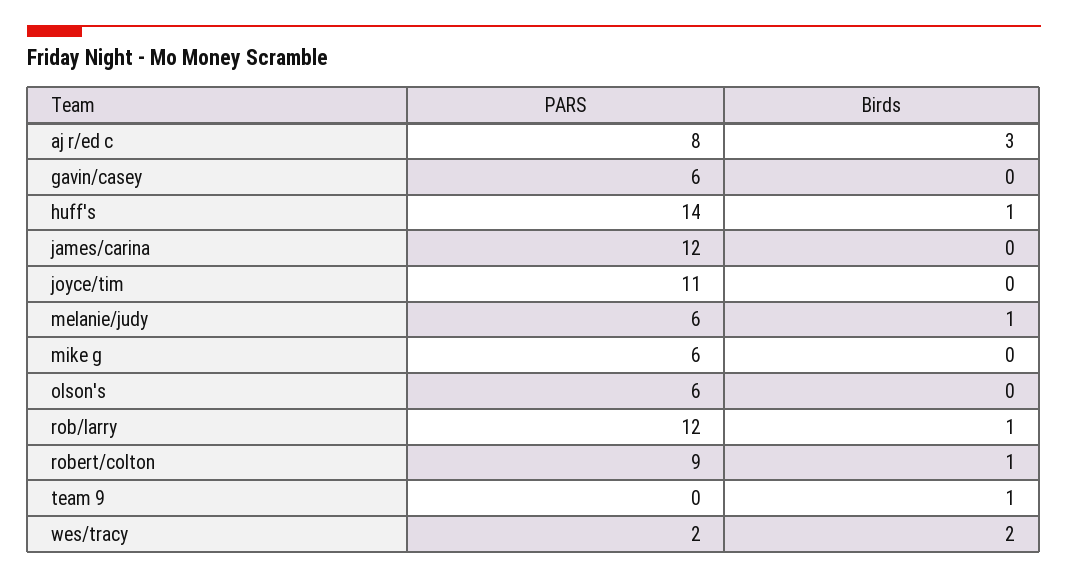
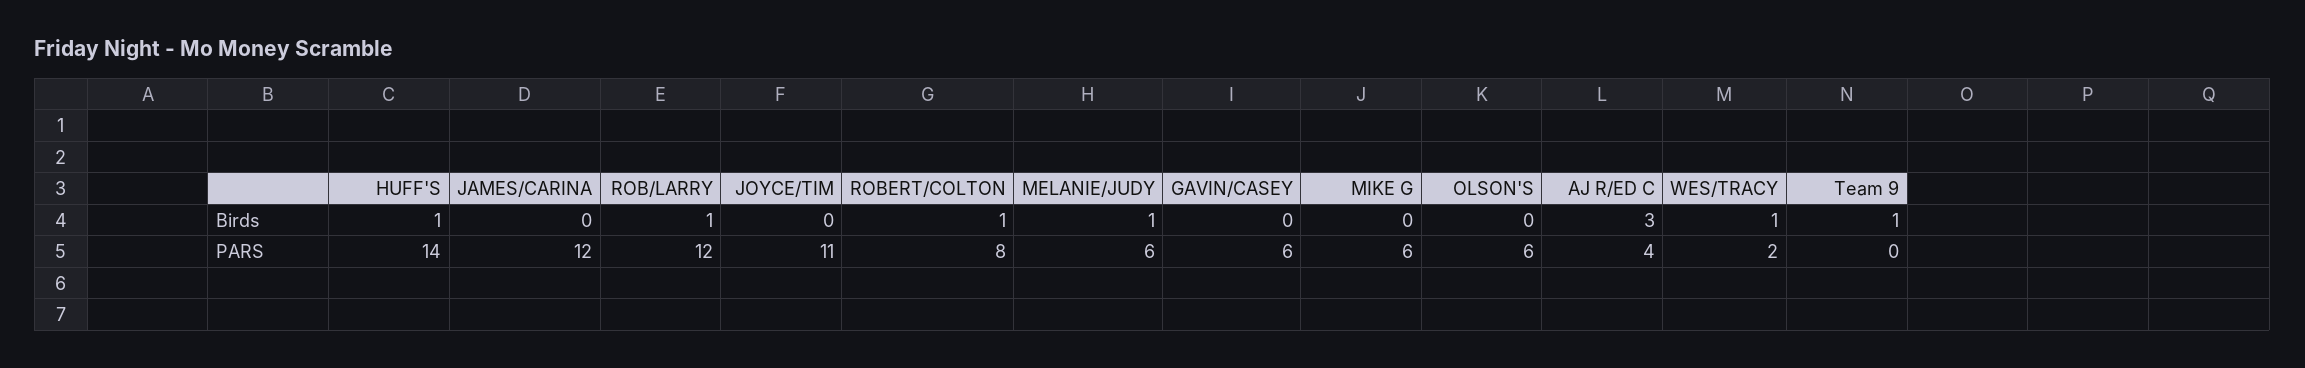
PARS, aj r/ed c: 8 -> 4
PARS, robert/colton: 9 -> 8
Birds, wes/tracy: 2 -> 1

